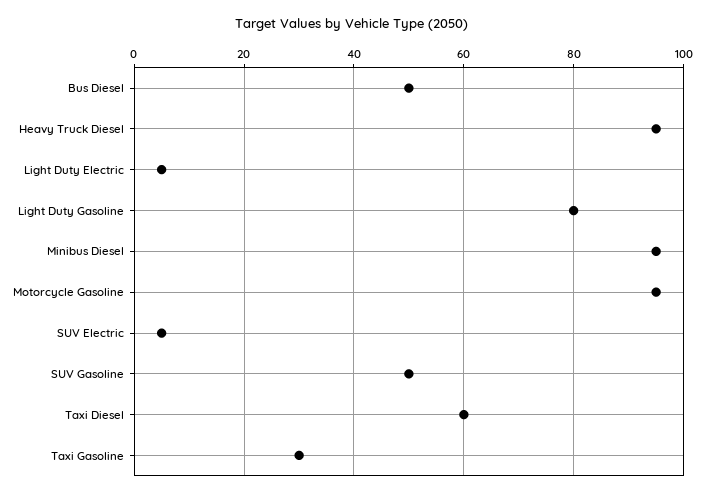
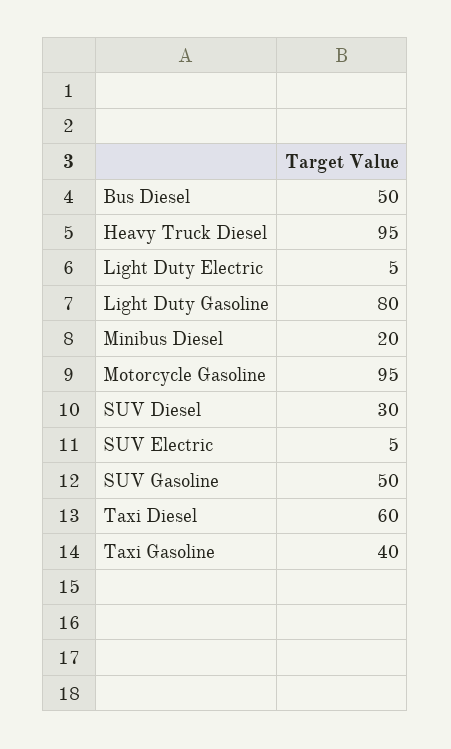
Minibus Diesel: 95 -> 20
Taxi Gasoline: 30 -> 40
SUV Diesel: none -> 30

